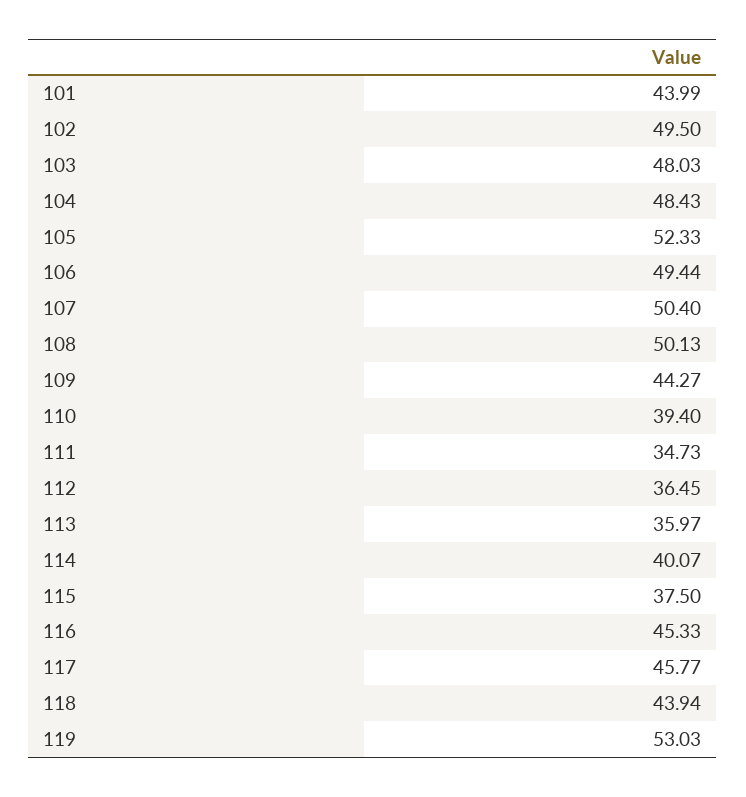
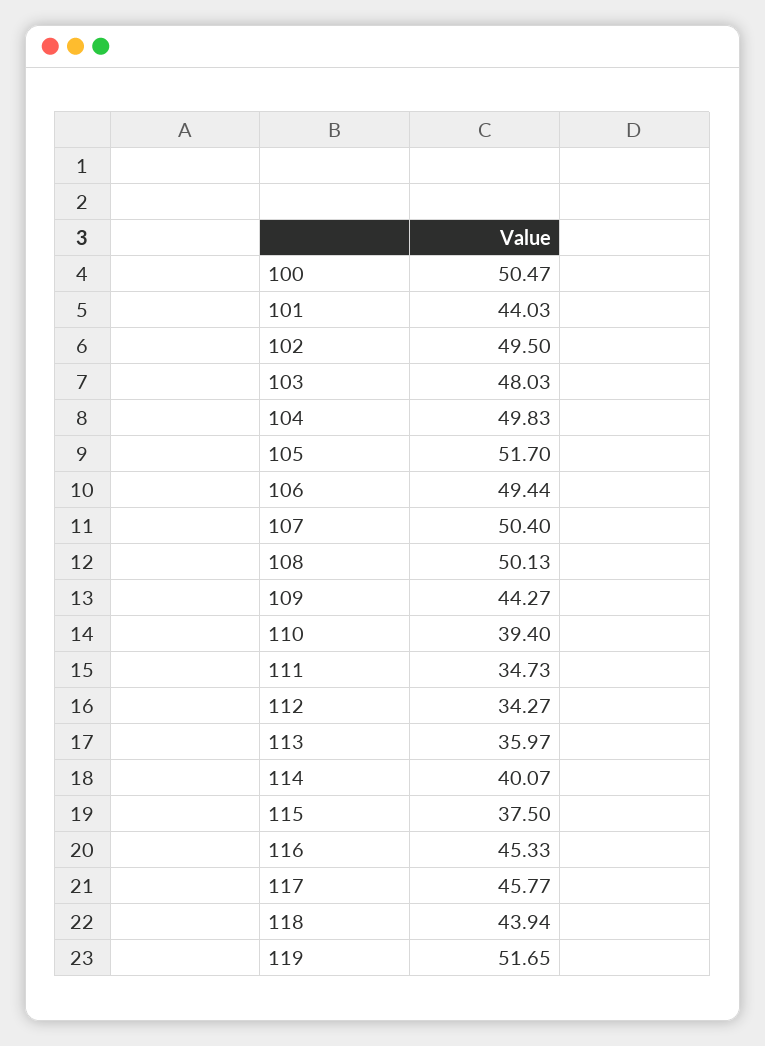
101: 43.99 -> 44.03
104: 48.43 -> 49.83
105: 52.33 -> 51.7
112: 36.45 -> 34.27
119: 53.03 -> 51.65
100: none -> 50.47

